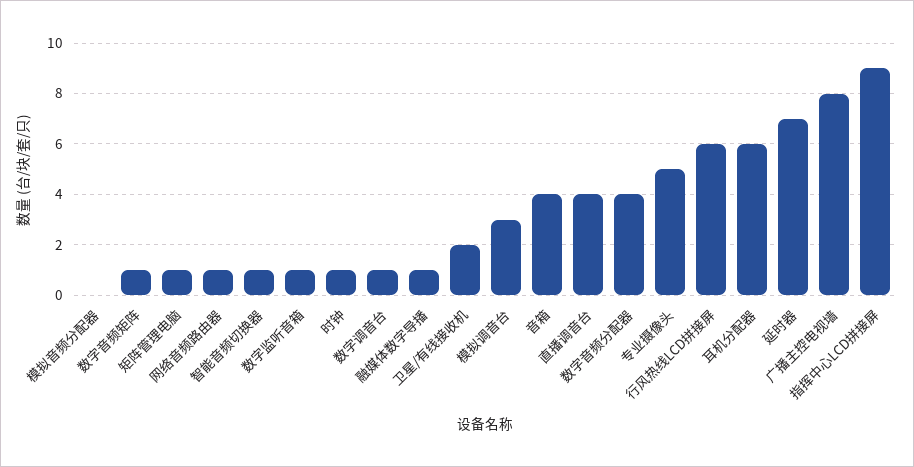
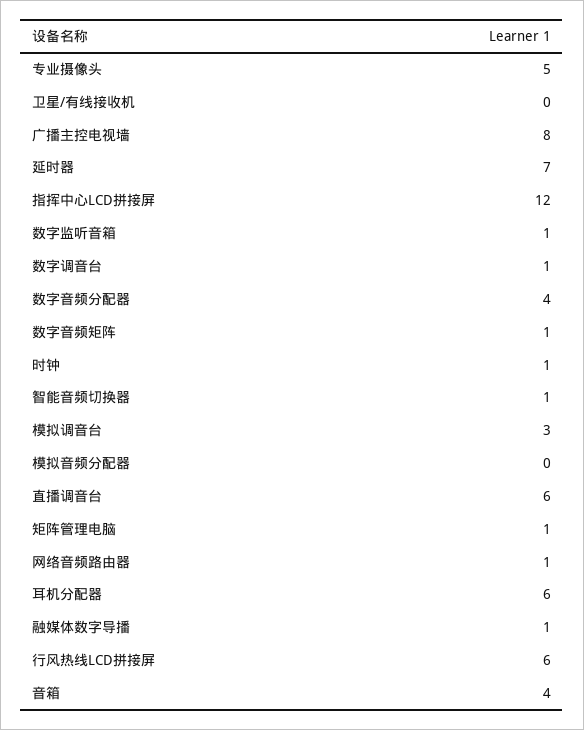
卫星/有线接收机: 2 -> 0
直播调音台: 4 -> 6
指挥中心LCD拼接屏: 9 -> 12

